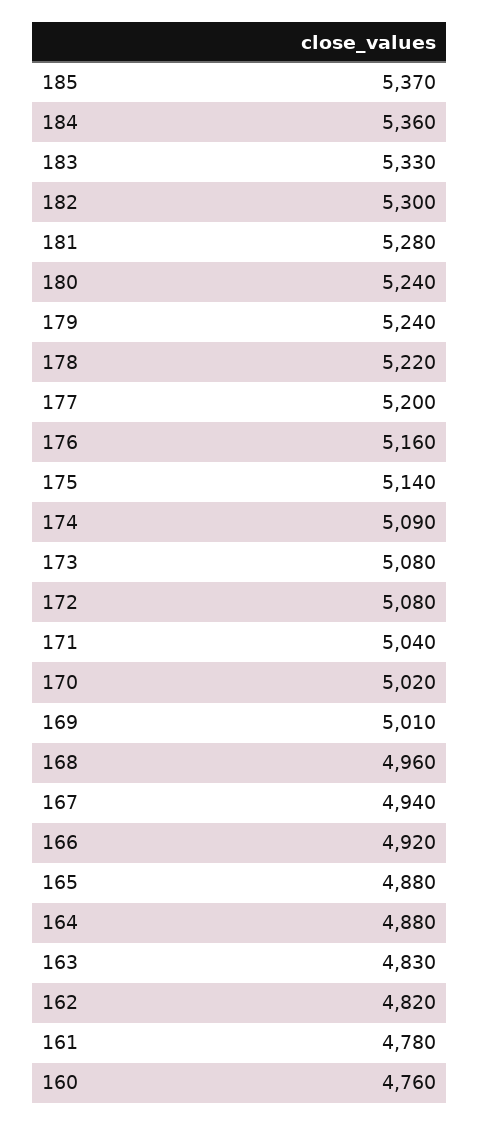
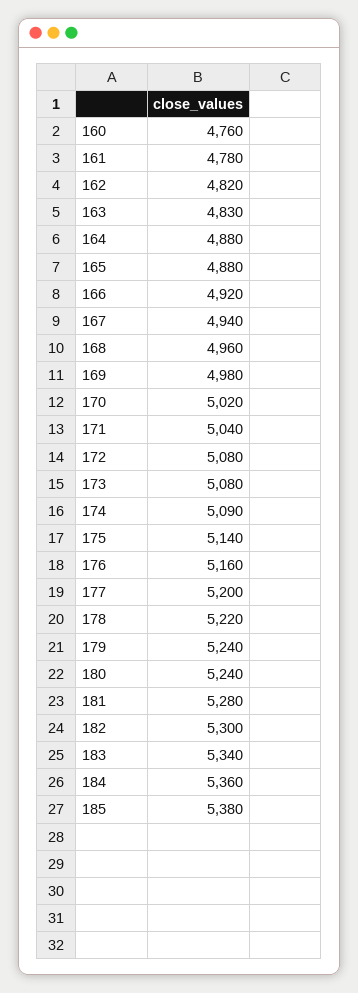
185: 5370 -> 5380
183: 5330 -> 5340
169: 5010 -> 4980

